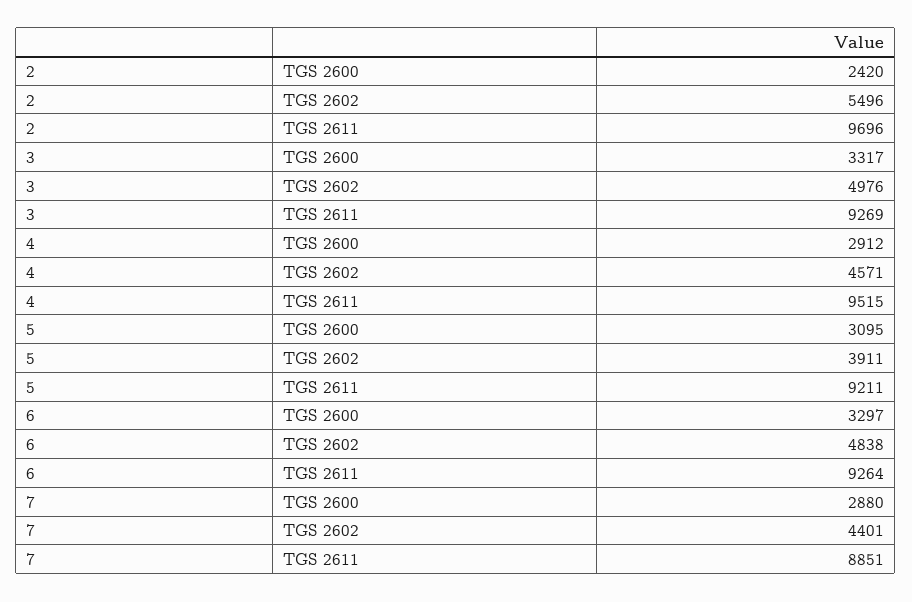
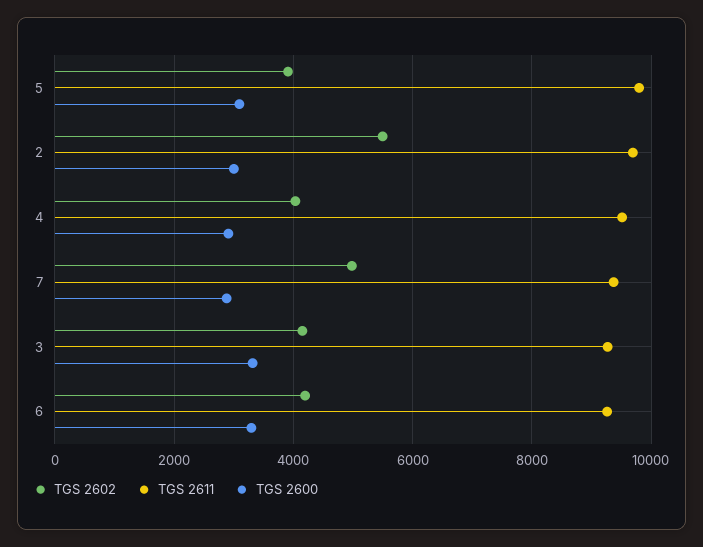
TGS 2600, 2: 2420 -> 3000
TGS 2602, 3: 4976 -> 4200
TGS 2602, 4: 4571 -> 4000
TGS 2611, 5: 9211 -> 9800
TGS 2602, 6: 4838 -> 4200
TGS 2602, 7: 4401 -> 5000
TGS 2611, 7: 8851 -> 9400

